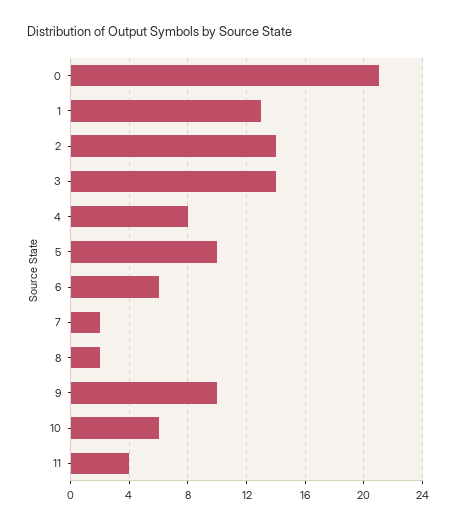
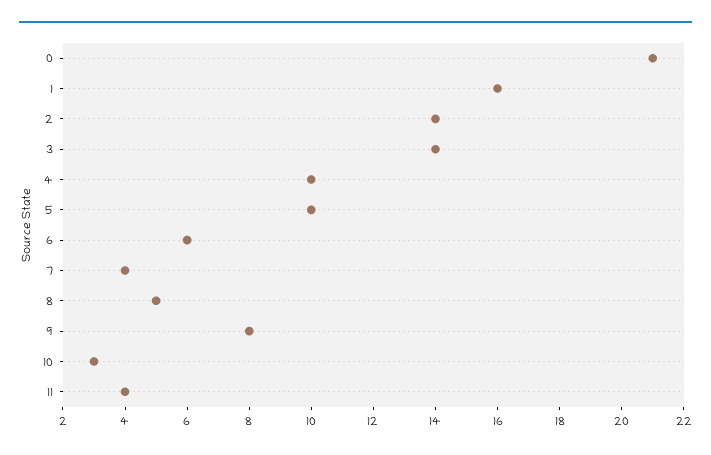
1: 13 -> 16
4: 8 -> 10
7: 2 -> 4
8: 2 -> 5
9: 10 -> 8
10: 6 -> 3

